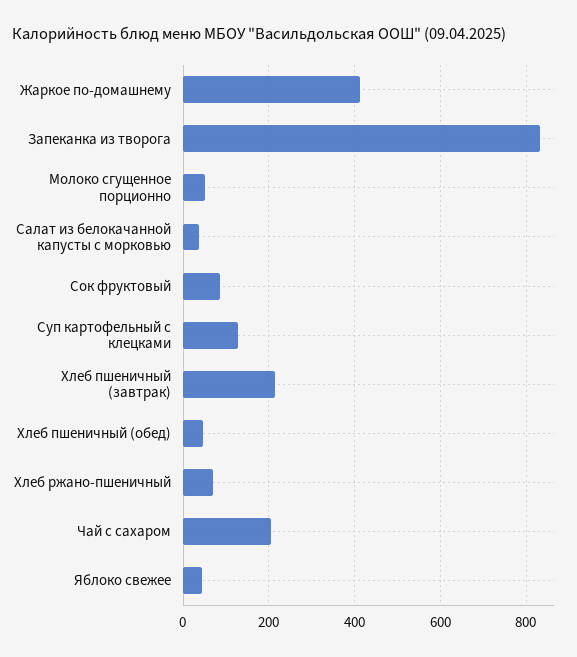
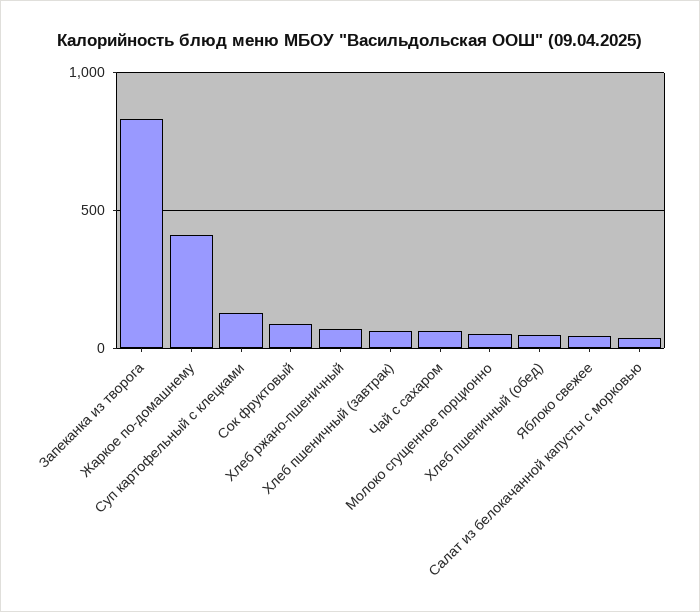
Хлеб пшеничный (завтрак): 220 -> 50
Чай с сахаром: 200 -> 50

